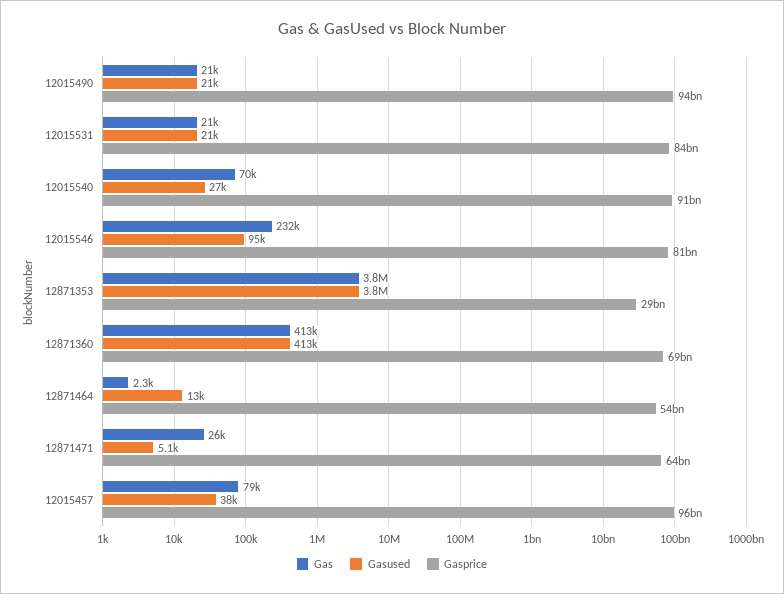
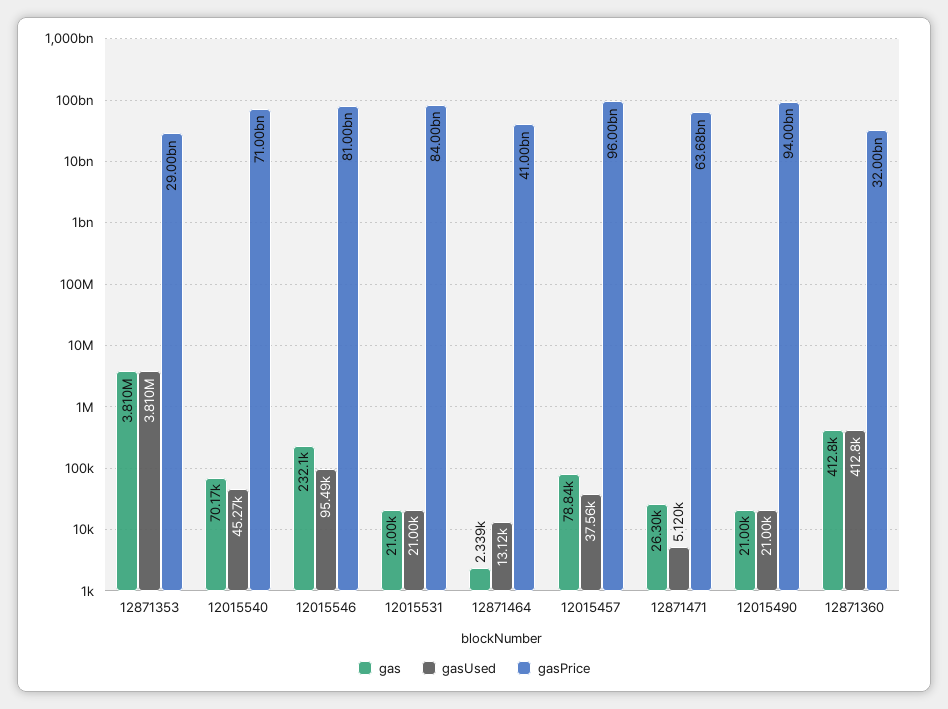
Gasused, 12015540: 27000 -> 45270
Gasprice, 12015540: 91000000000 -> 71000000000
Gasprice, 12871360: 69000000000 -> 32000000000
Gasprice, 12871464: 54000000000 -> 41000000000

